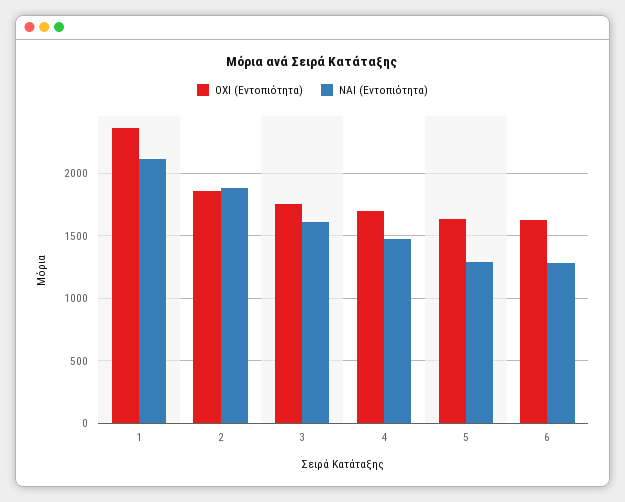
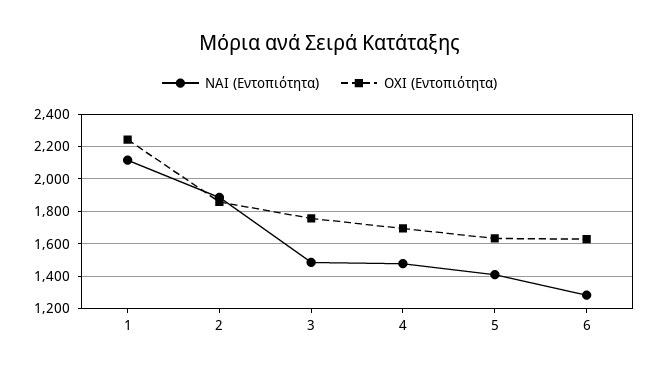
ΟΧΙ (Εντοπιότητα), 1: 2350 -> 2250
ΝΑΙ (Εντοπιότητα), 3: 1600 -> 1500
ΝΑΙ (Εντοπιότητα), 5: 1300 -> 1400

